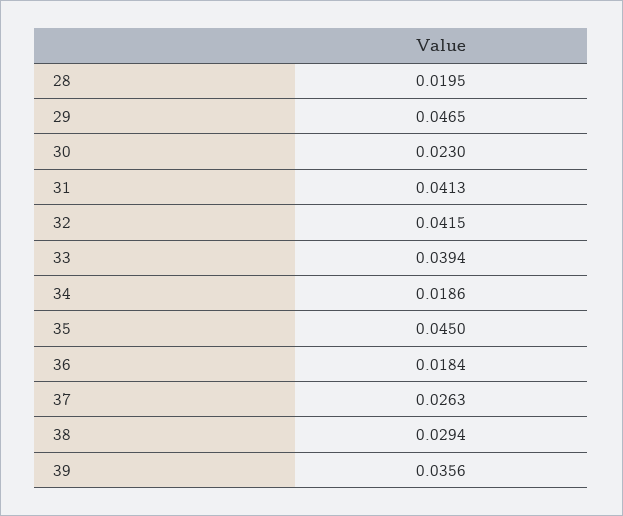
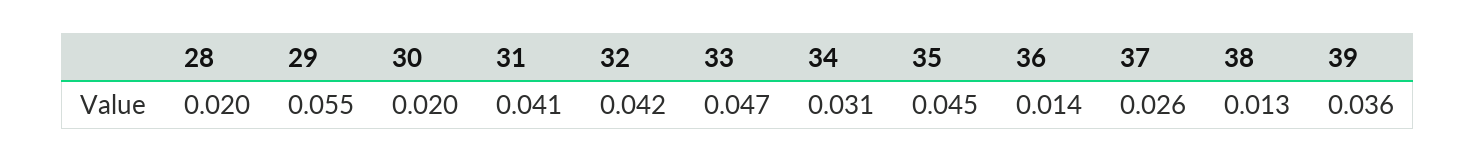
29: 0.0465 -> 0.055
30: 0.023 -> 0.02
33: 0.0394 -> 0.047
34: 0.0186 -> 0.031
36: 0.0184 -> 0.014
38: 0.0294 -> 0.013

